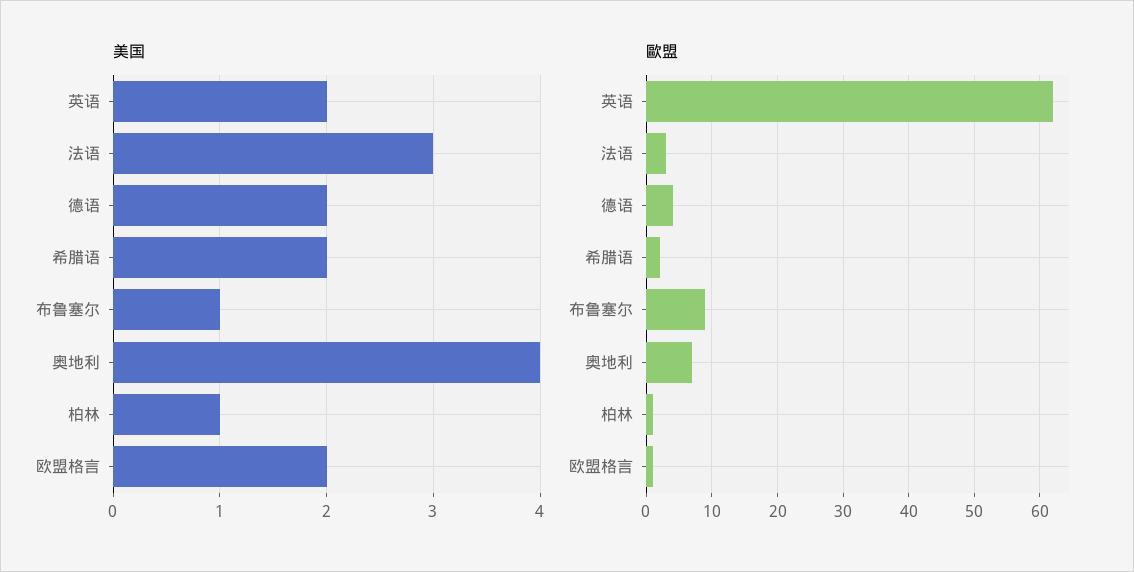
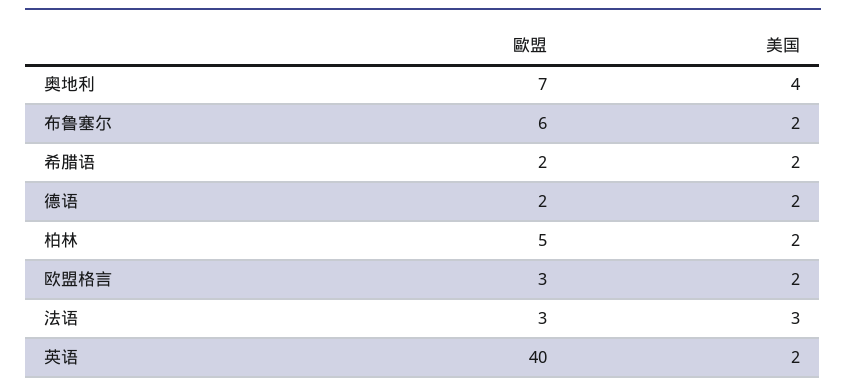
美国, 布鲁塞尔: 1 -> 2
美国, 柏林: 1 -> 2
歐盟, 英语: 62 -> 40
歐盟, 德语: 4 -> 2
歐盟, 布鲁塞尔: 9 -> 6
歐盟, 柏林: 1 -> 5
歐盟, 欧盟格言: 1 -> 3

